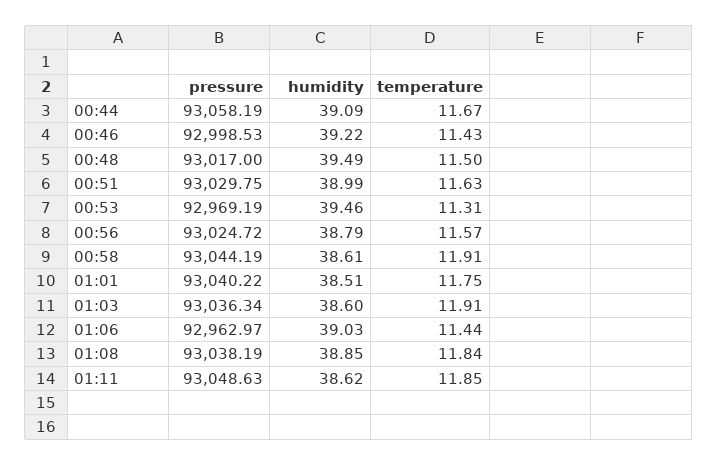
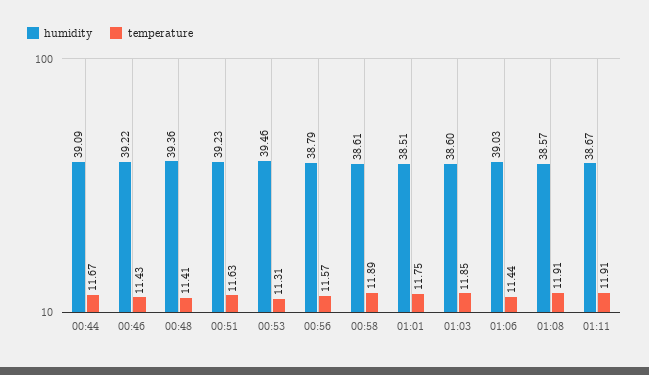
pressure, 00:44: 93058.19 -> none
pressure, 00:46: 92998.53 -> none
pressure, 00:48: 93017 -> none
humidity, 00:48: 39.49 -> 39.36
temperature, 00:48: 11.5 -> 11.41
pressure, 00:51: 93029.75 -> none
humidity, 00:51: 38.99 -> 39.23
pressure, 00:53: 92969.19 -> none
pressure, 00:56: 93024.72 -> none
pressure, 00:58: 93044.19 -> none
temperature, 00:58: 11.91 -> 11.89
pressure, 01:01: 93040.22 -> none
pressure, 01:03: 93036.34 -> none
temperature, 01:03: 11.91 -> 11.85
pressure, 01:06: 92962.97 -> none
pressure, 01:08: 93038.19 -> none
humidity, 01:08: 38.85 -> 38.57
temperature, 01:08: 11.84 -> 11.91
pressure, 01:11: 93048.63 -> none
humidity, 01:11: 38.62 -> 38.67
temperature, 01:11: 11.85 -> 11.91

